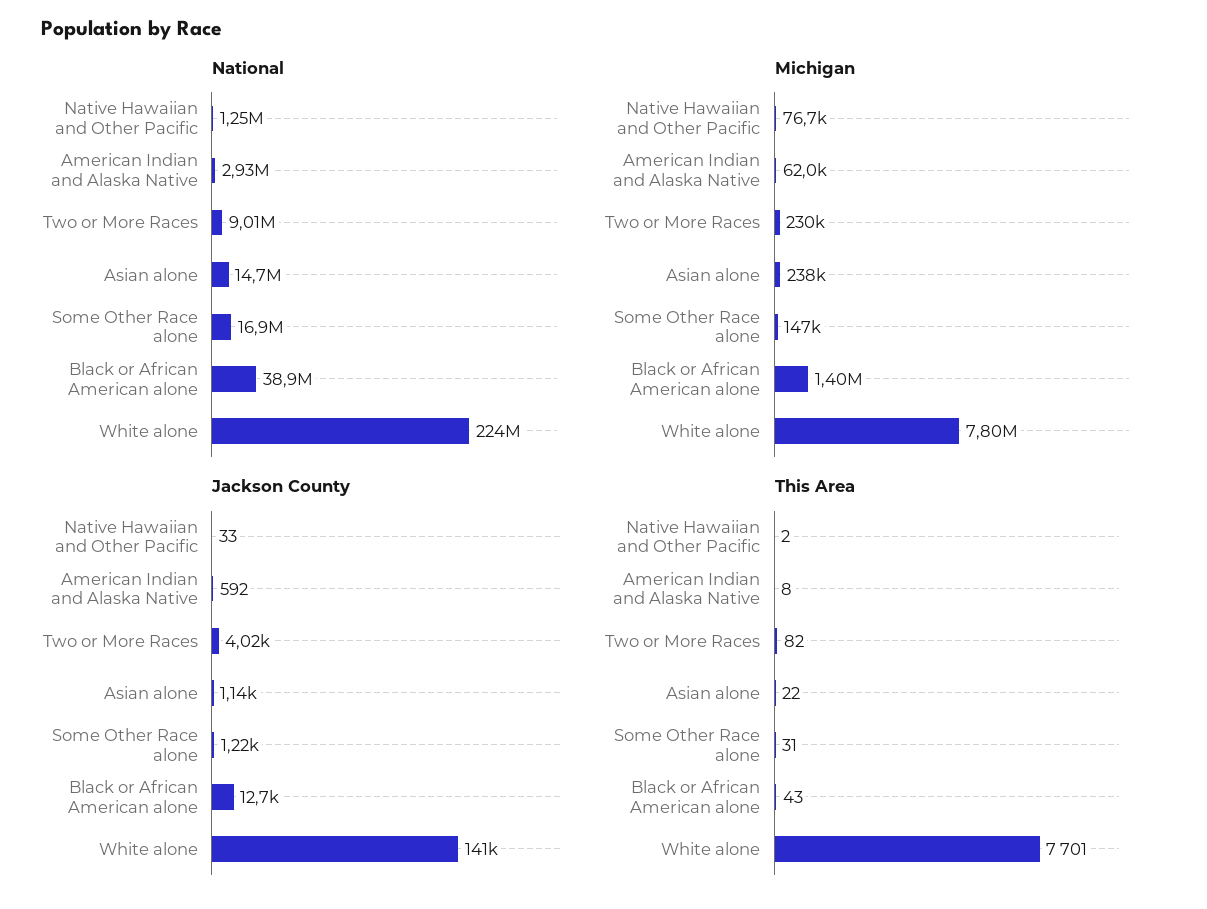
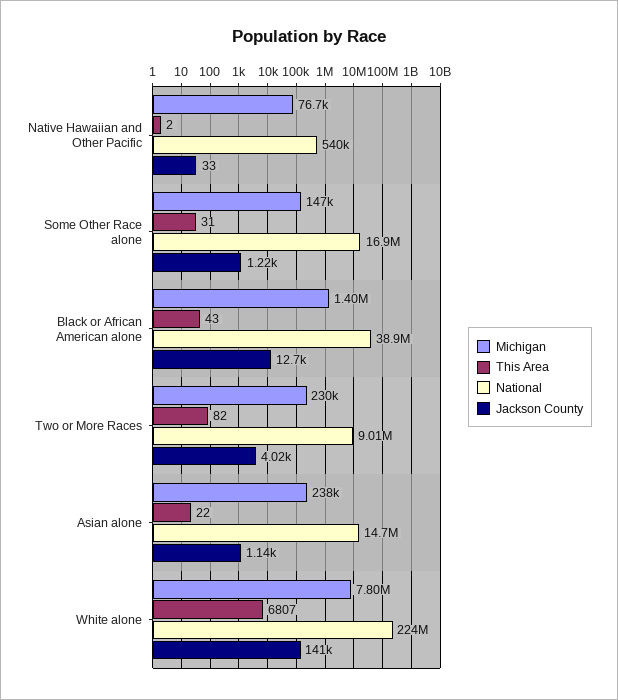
National, Native Hawaiian and Other Pacific: 1250000 -> 540000
National, American Indian and Alaska Native: 2930000 -> none
Michigan, American Indian and Alaska Native: 62000 -> none
Jackson County, American Indian and Alaska Native: 592 -> none
This Area, American Indian and Alaska Native: 8 -> none
This Area, White alone: 7701 -> 6807

